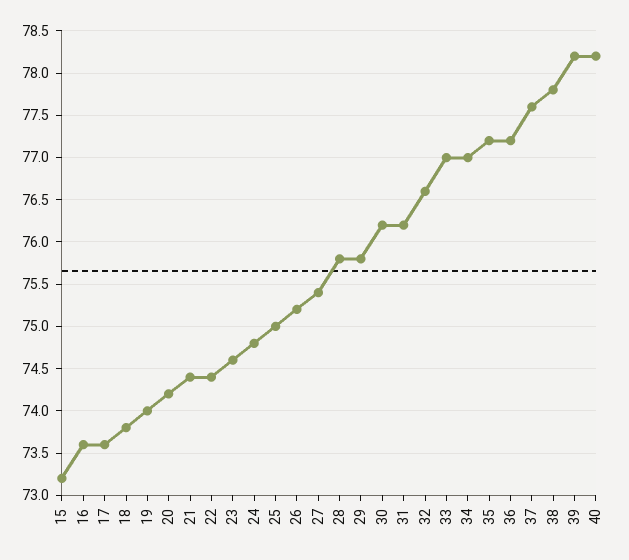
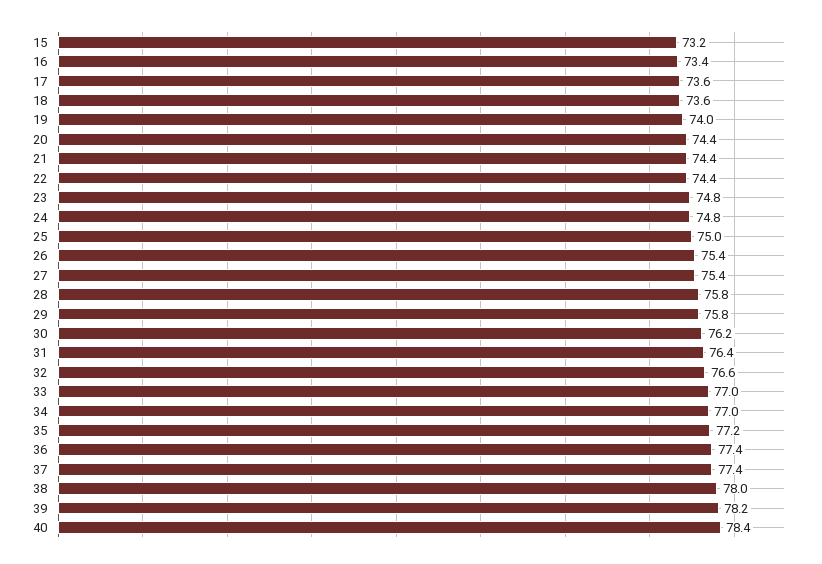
16: 73.6 -> 73.4
18: 73.8 -> 73.6
20: 74.2 -> 74.4
23: 74.6 -> 74.8
26: 75.2 -> 75.4
31: 76.2 -> 76.4
36: 77.2 -> 77.4
37: 77.6 -> 77.4
38: 77.8 -> 78
40: 78.2 -> 78.4

